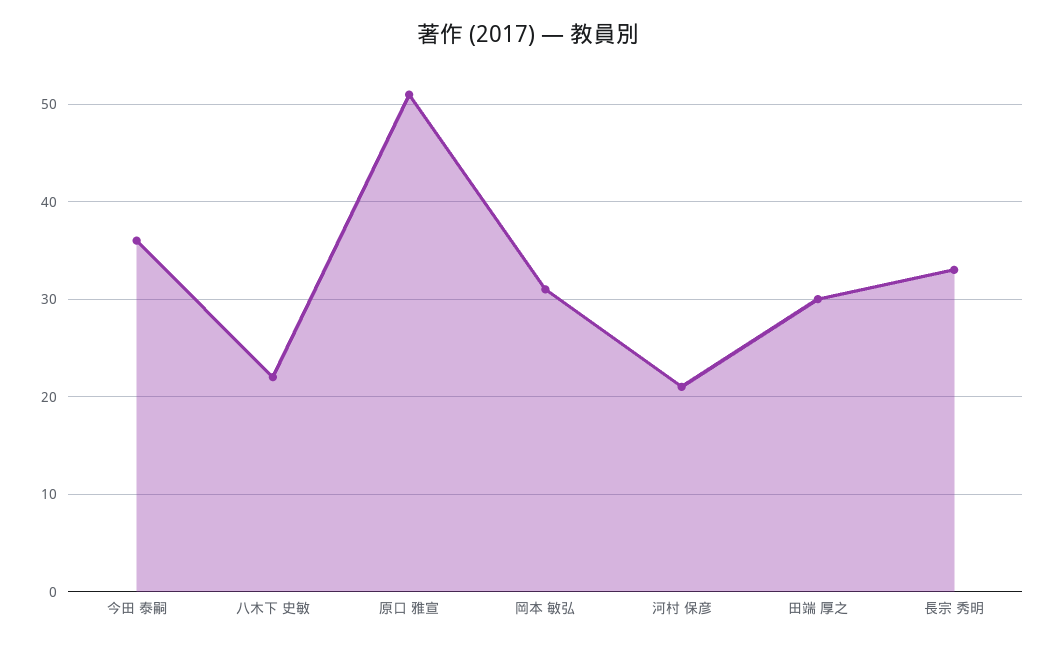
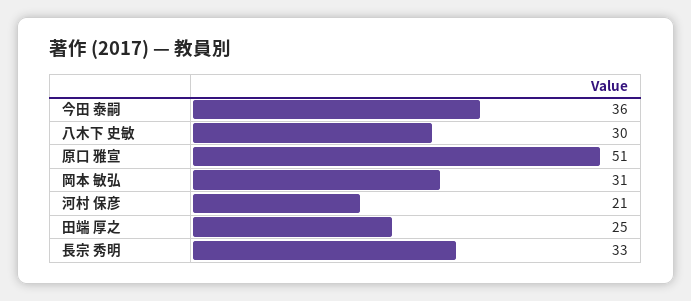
八木下 史敏: 22 -> 30
田端 厚之: 30 -> 25

